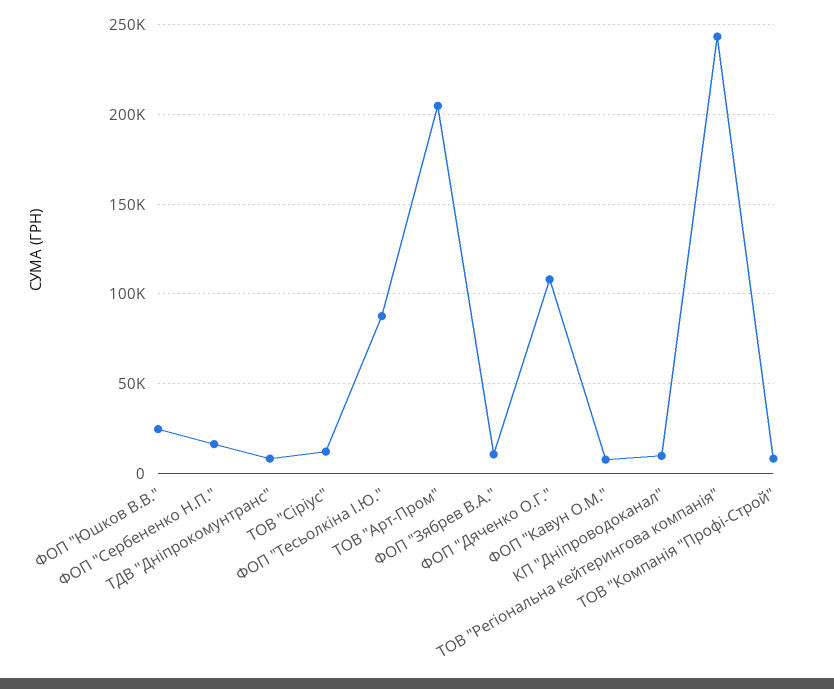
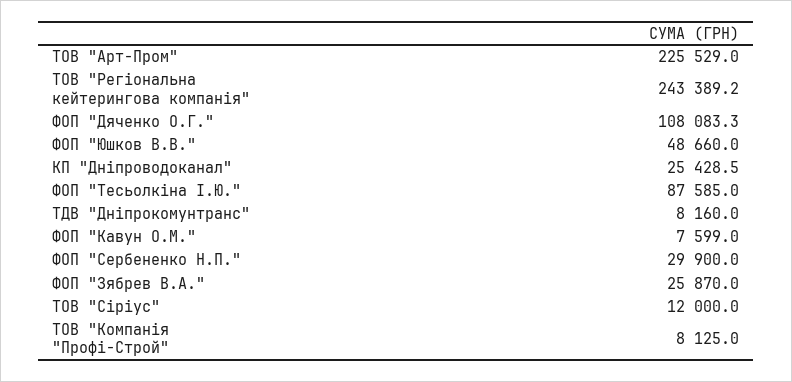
ФОП "Юшков В.В.": 25000 -> 48660
ФОП "Сербененко Н.П.": 15000 -> 29900
ТОВ "Арт-Пром": 205000 -> 225529
ФОП "Зябрев В.А.": 10000 -> 25870
КП "Дніпроводоканал": 10000 -> 25428.5

